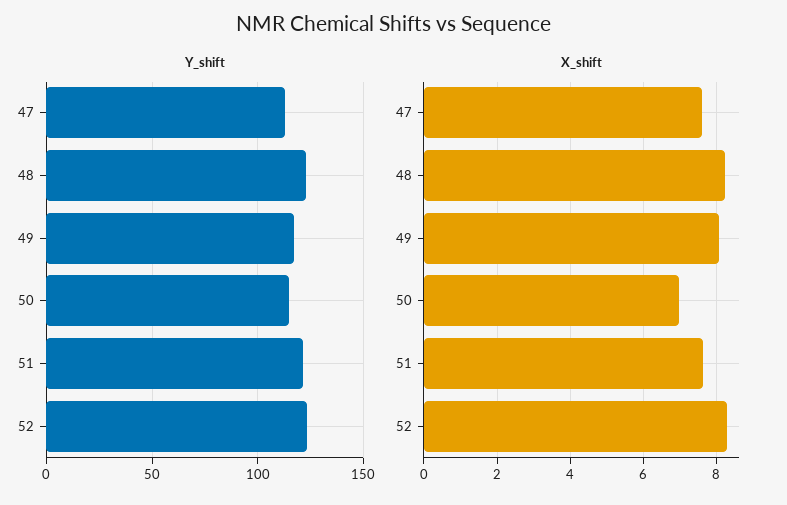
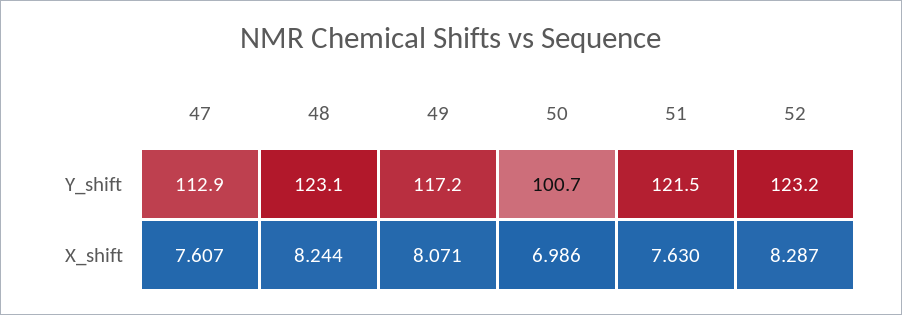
Y_shift, 50: 115 -> 100.7

